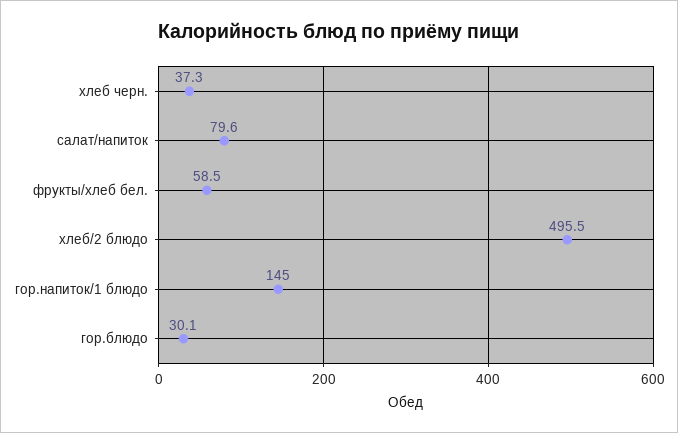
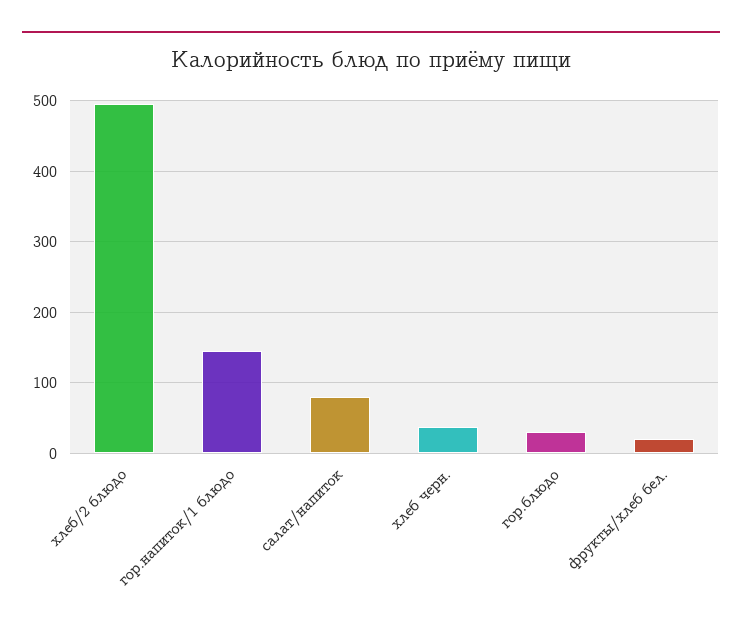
фрукты/хлеб бел.: 58.5 -> 20

